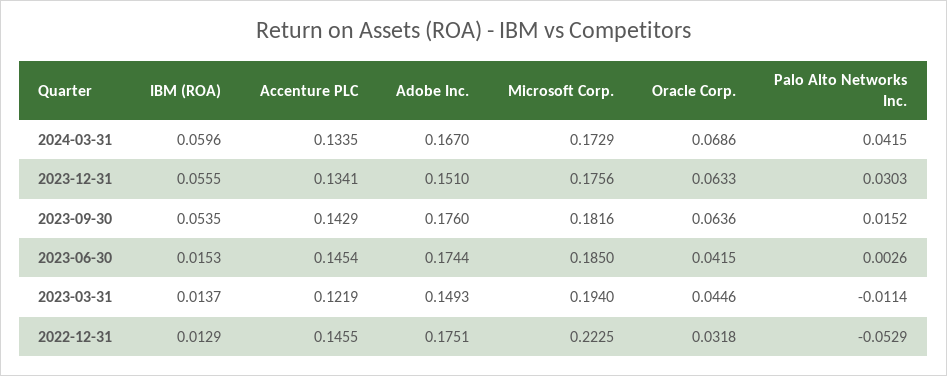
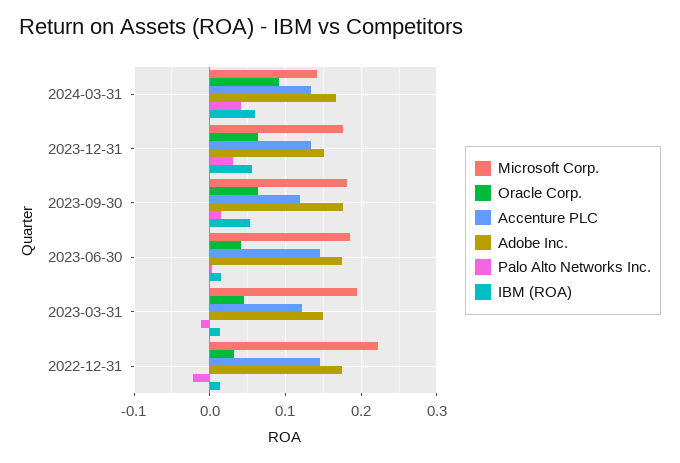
Microsoft Corp., 2024-03-31: 0.1729 -> 0.14
Oracle Corp., 2024-03-31: 0.0686 -> 0.09
Accenture PLC, 2023-09-30: 0.1429 -> 0.12
Palo Alto Networks Inc., 2022-12-31: -0.0529 -> -0.02

